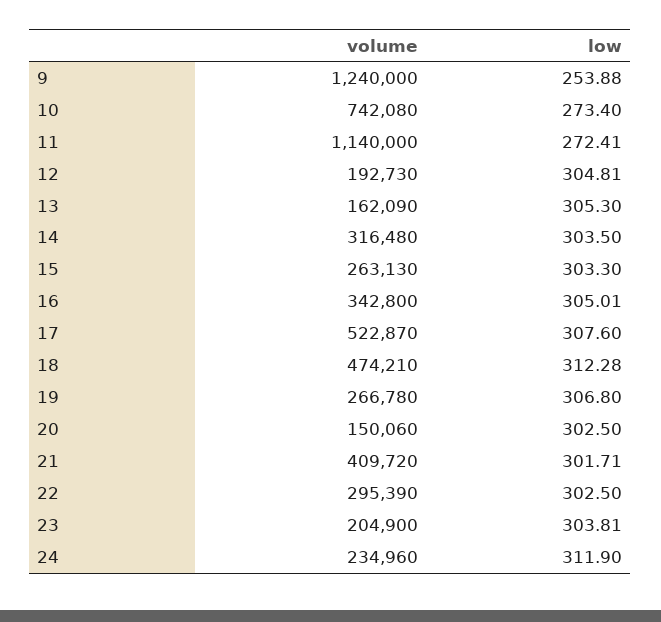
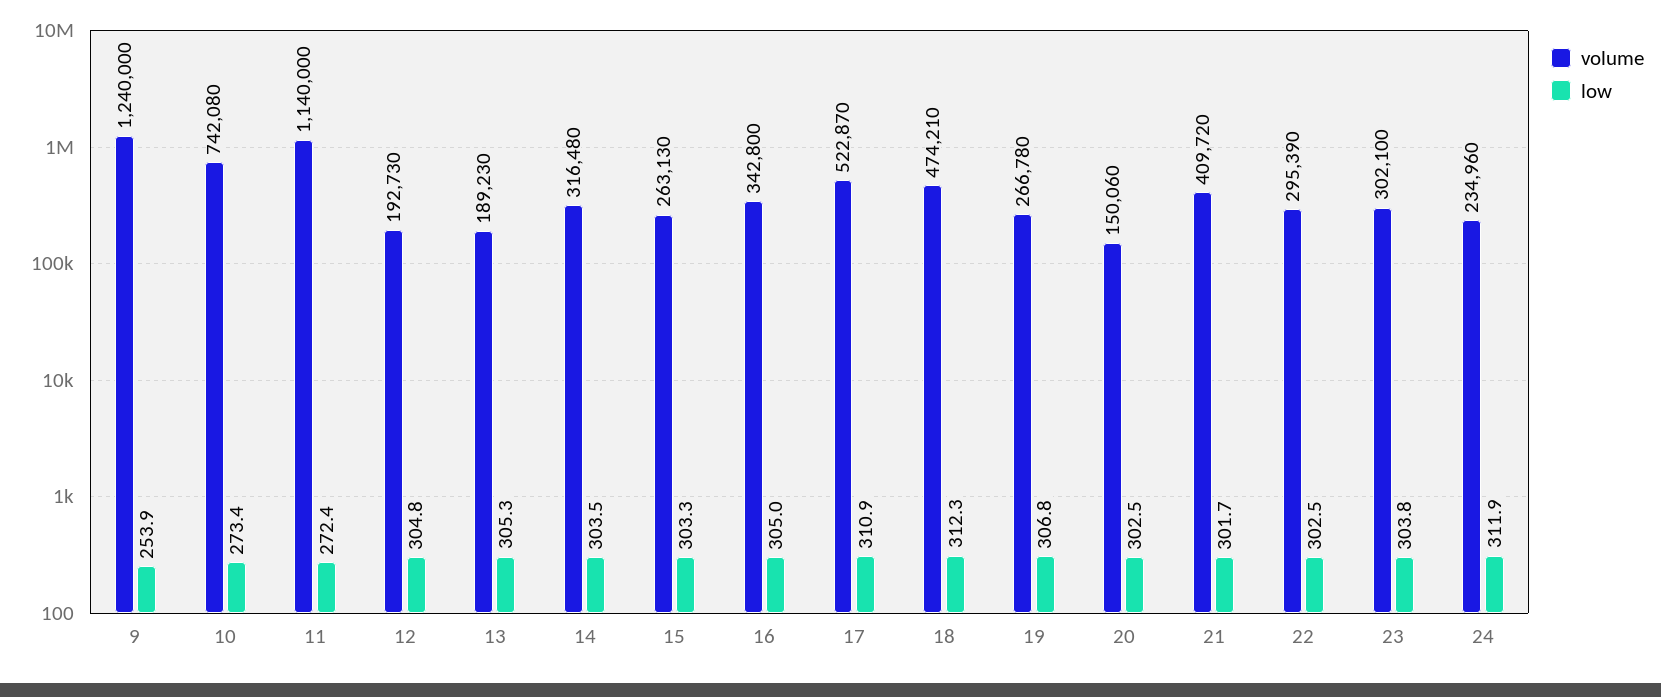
volume, 13: 162090 -> 189230
low, 17: 307.6 -> 310.9
volume, 23: 204900 -> 302100

